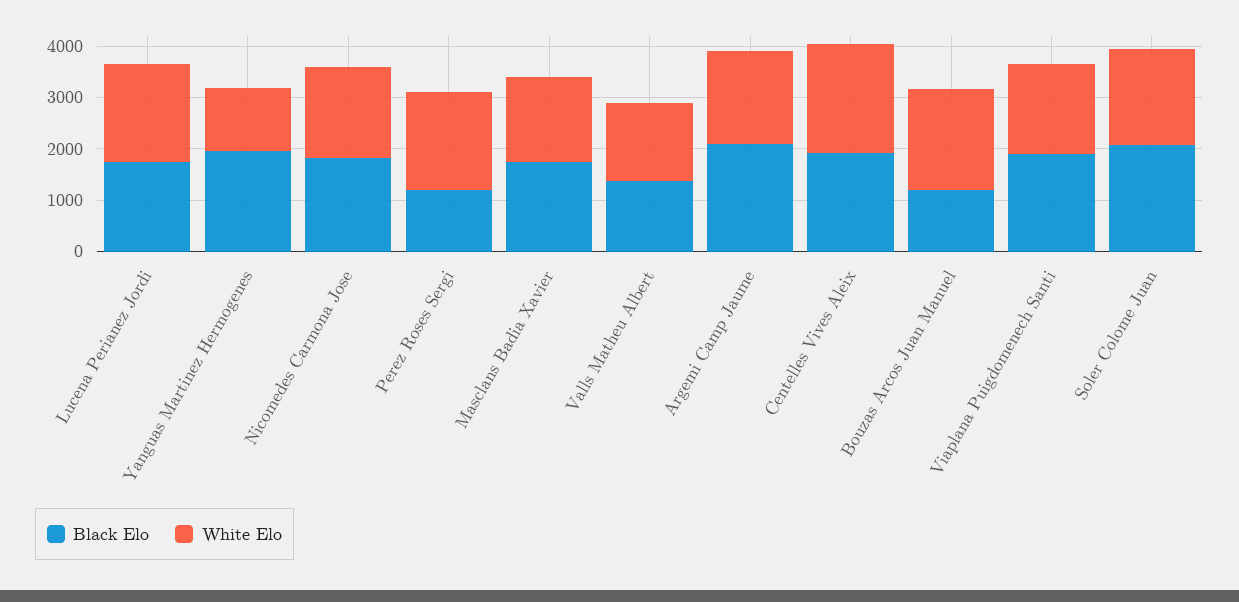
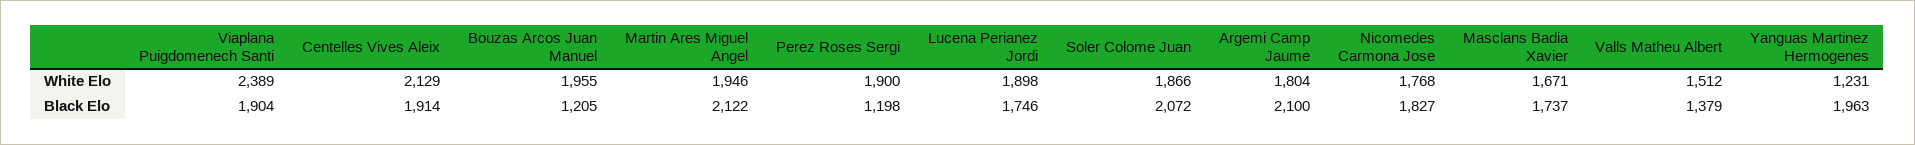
White Elo, Viaplana Puigdomenech Santi: 1800 -> 2389
White Elo, Martin Ares Miguel Angel: none -> 1946
Black Elo, Martin Ares Miguel Angel: none -> 2122

